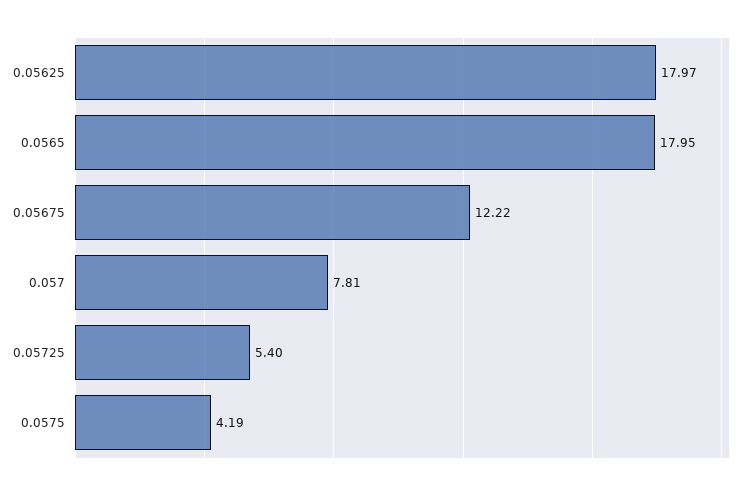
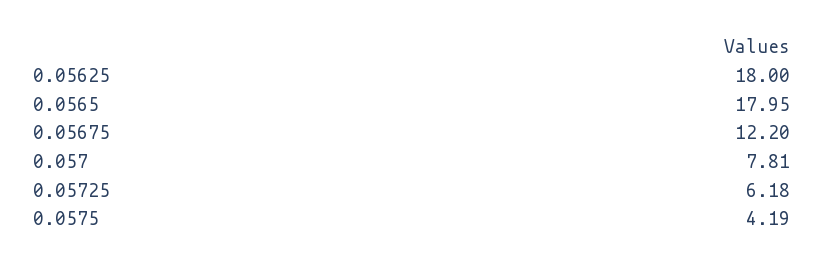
0.05625: 17.97 -> 18
0.05675: 12.22 -> 12.2
0.05725: 5.4 -> 6.18

